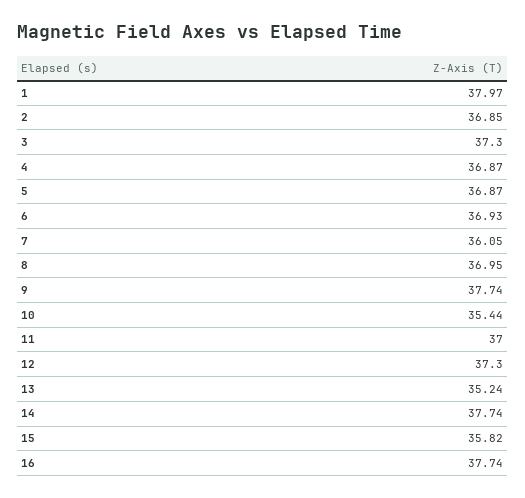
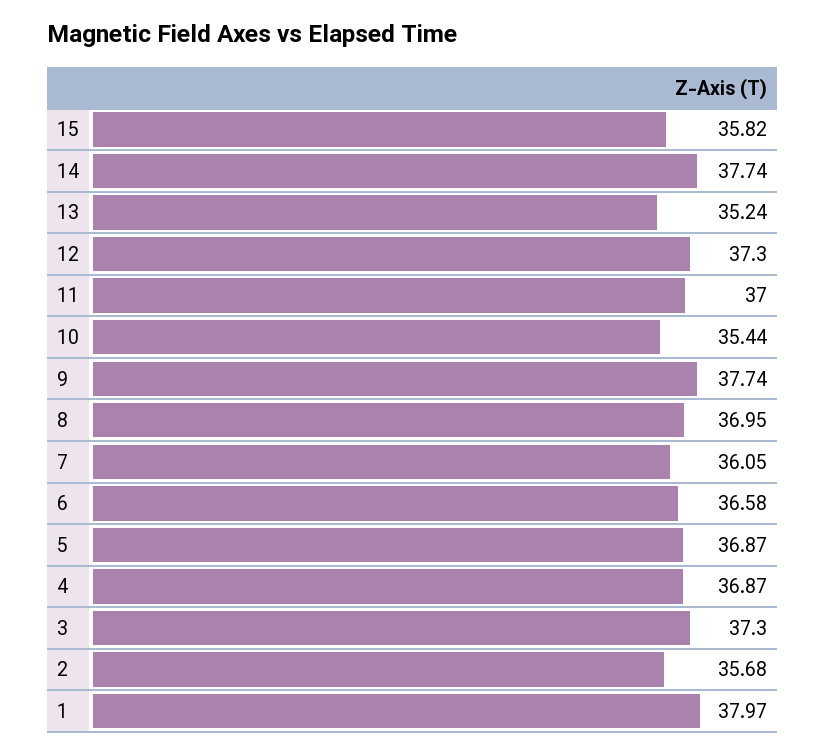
2: 36.85 -> 35.68
6: 36.93 -> 36.58
16: 37.74 -> none

